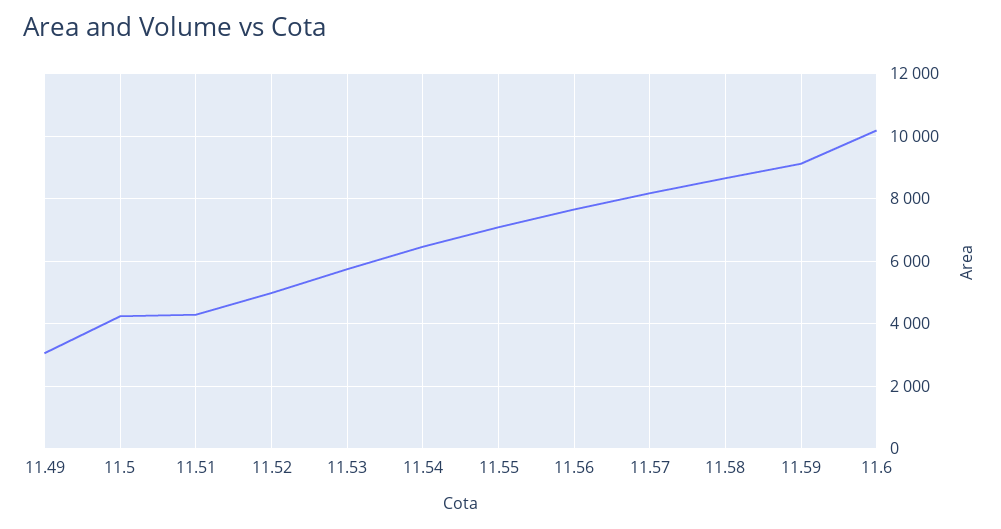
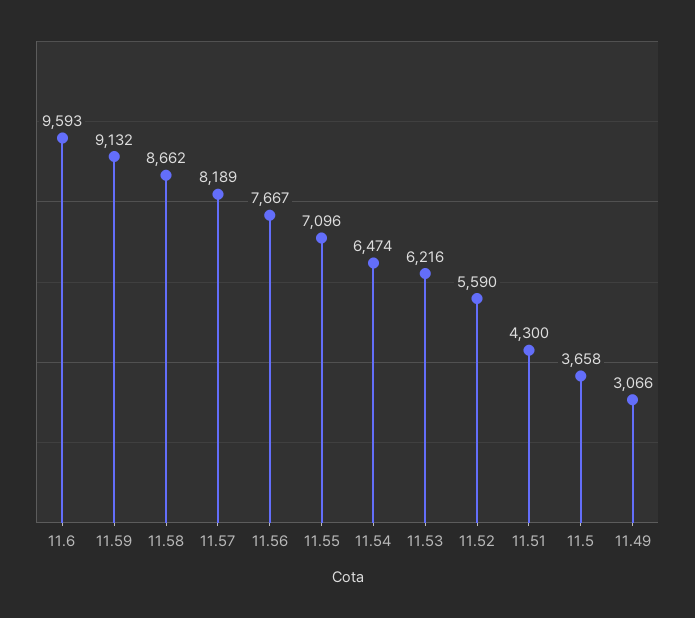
11.5: 4200 -> 3658
11.52: 5000 -> 5590
11.53: 5800 -> 6216
11.6: 10200 -> 9593

